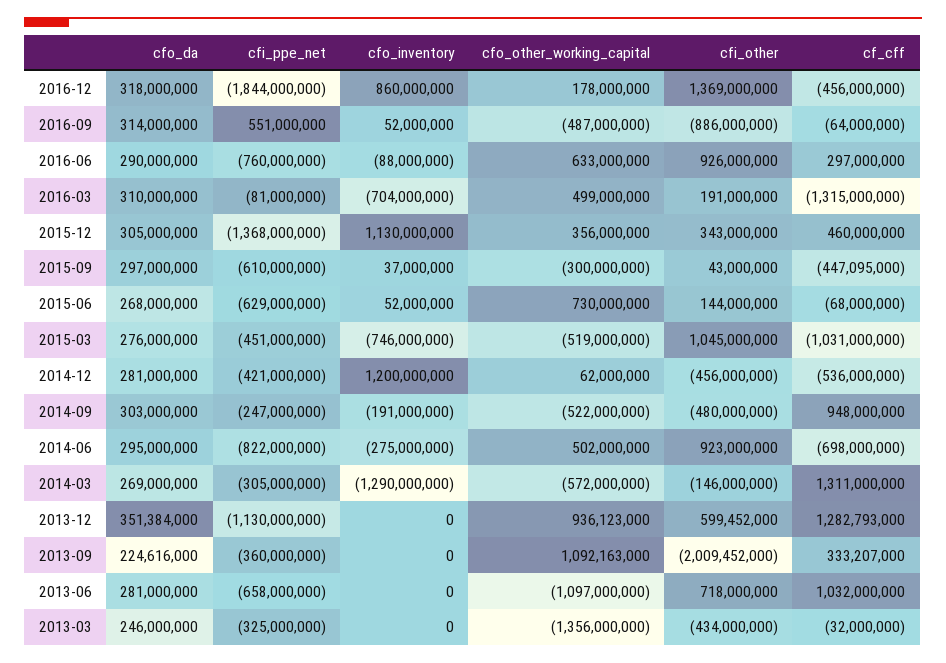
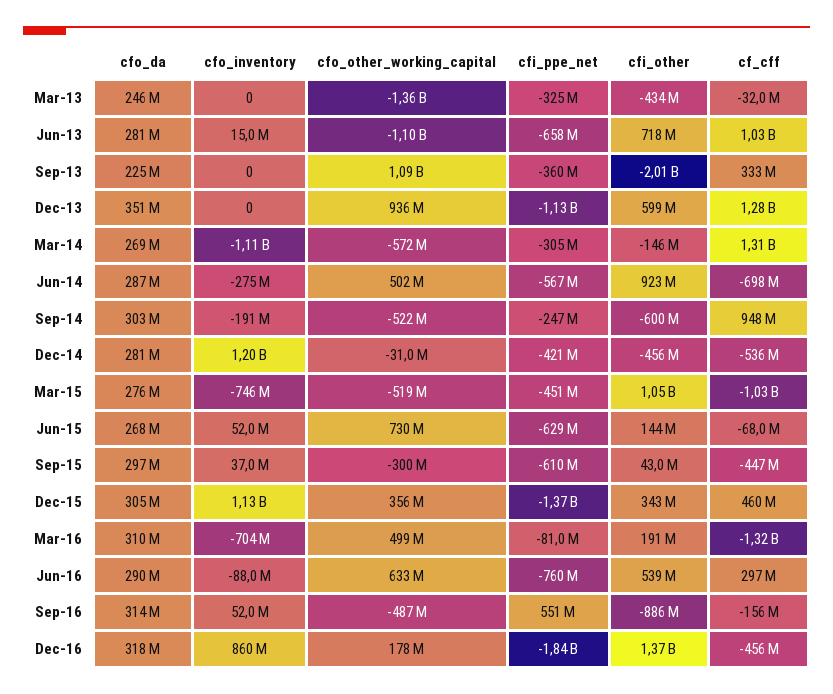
cf_cff, 2016-09: -64000000 -> -156000000
cfi_other, 2016-06: 926000000 -> 539000000
cfo_other_working_capital, 2014-12: 62000000 -> -31000000
cfi_other, 2014-09: -480000000 -> -600000000
cfo_da, 2014-06: 295000000 -> 287000000
cfi_ppe_net, 2014-06: -822000000 -> -567000000
cfo_inventory, 2014-03: -1290000000 -> -1110000000
cfo_inventory, 2013-06: 0 -> 15000000

